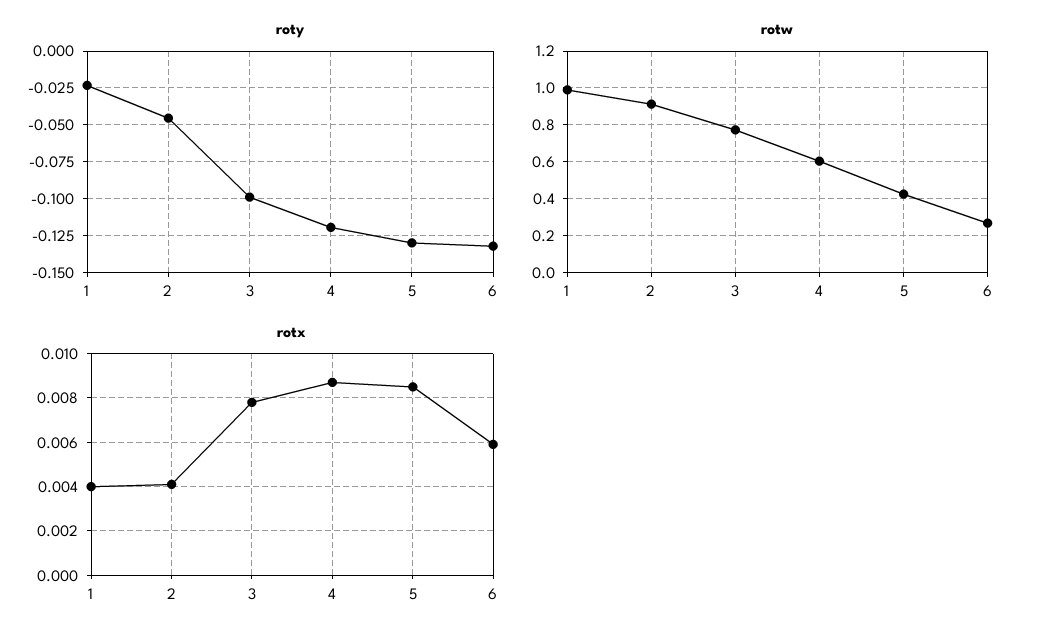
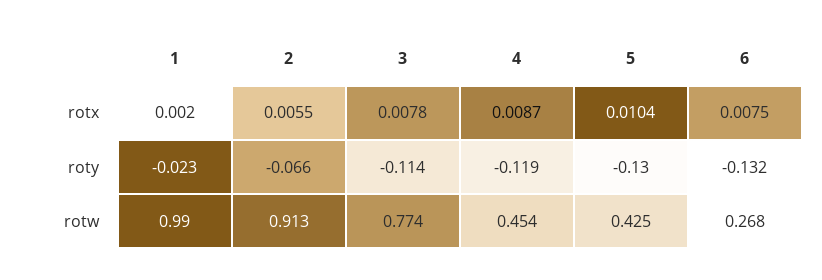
roty, 2: -0.045 -> -0.066
roty, 3: -0.1 -> -0.114
rotw, 4: 0.6 -> 0.454
rotx, 1: 0.004 -> 0.002
rotx, 2: 0.004 -> 0.0055
rotx, 5: 0.0085 -> 0.0104
rotx, 6: 0.006 -> 0.0075

